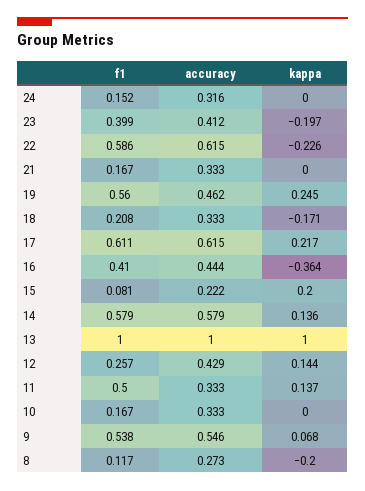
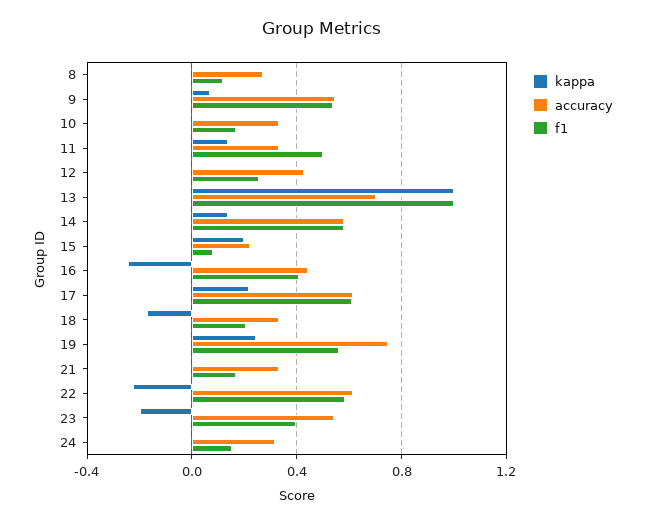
accuracy, 23: 0.412 -> 0.55
accuracy, 19: 0.462 -> 0.75
kappa, 16: -0.364 -> -0.25
accuracy, 13: 1 -> 0.7
kappa, 12: 0.144 -> 0
kappa, 8: -0.2 -> 0

